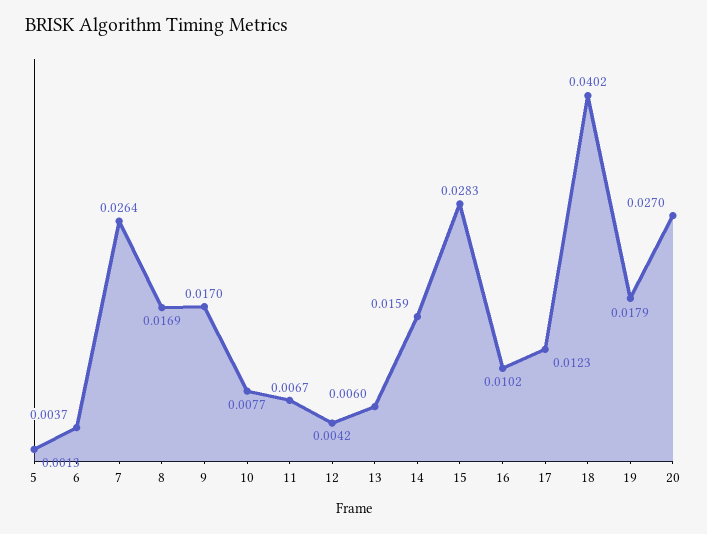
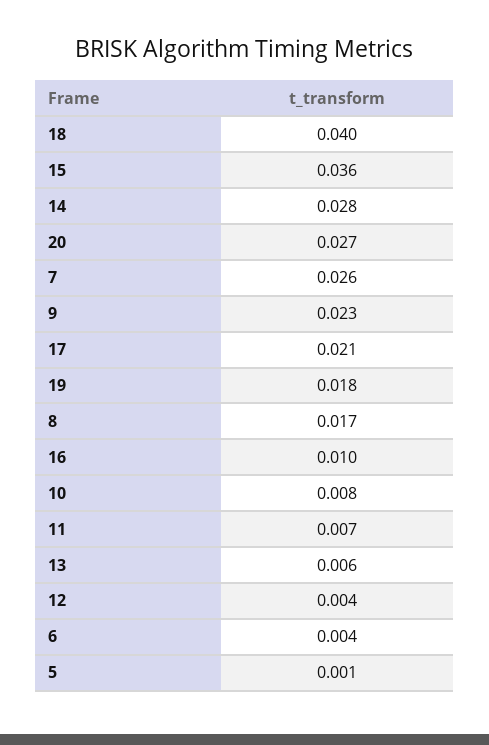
9: 0.017 -> 0.023
14: 0.0159 -> 0.028
15: 0.0283 -> 0.036
17: 0.0123 -> 0.021

